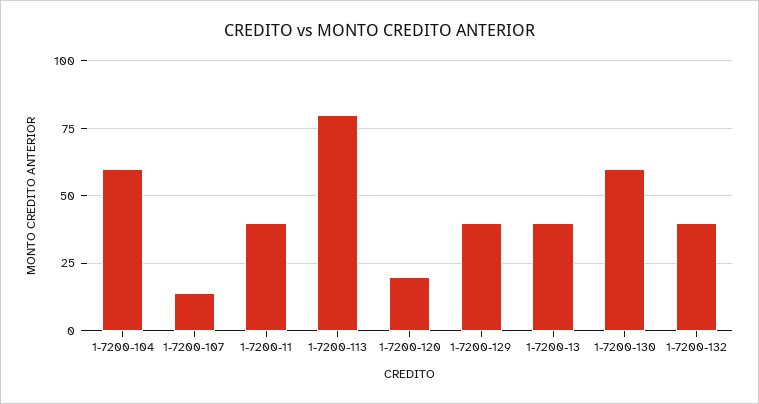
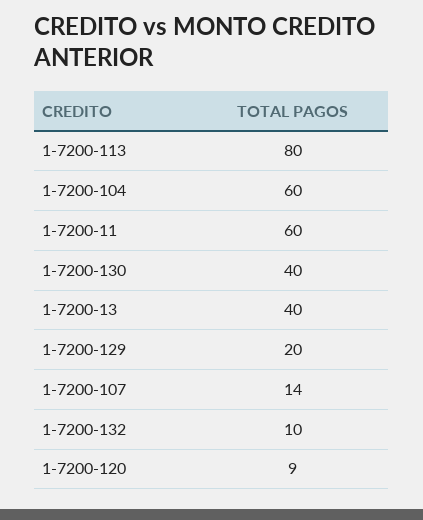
1-7200-11: 40 -> 60
1-7200-120: 20 -> 9
1-7200-129: 40 -> 20
1-7200-130: 60 -> 40
1-7200-132: 40 -> 10

